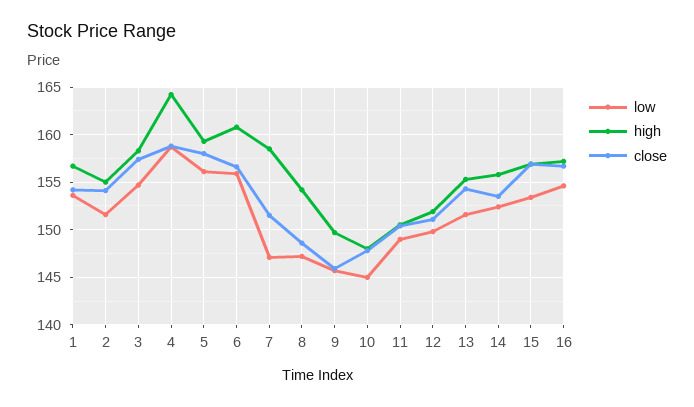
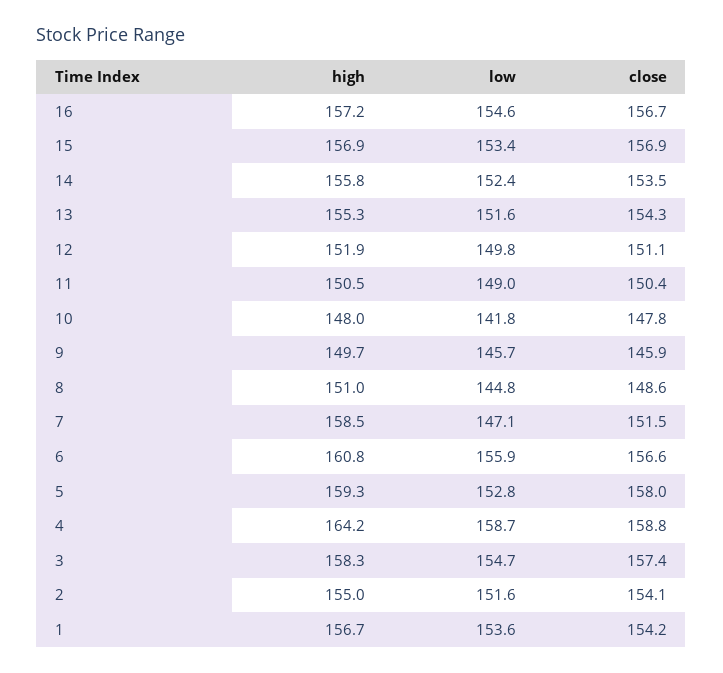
low, 5: 156 -> 152.8
low, 8: 147 -> 144.8
high, 8: 154 -> 151
low, 10: 145 -> 141.8

